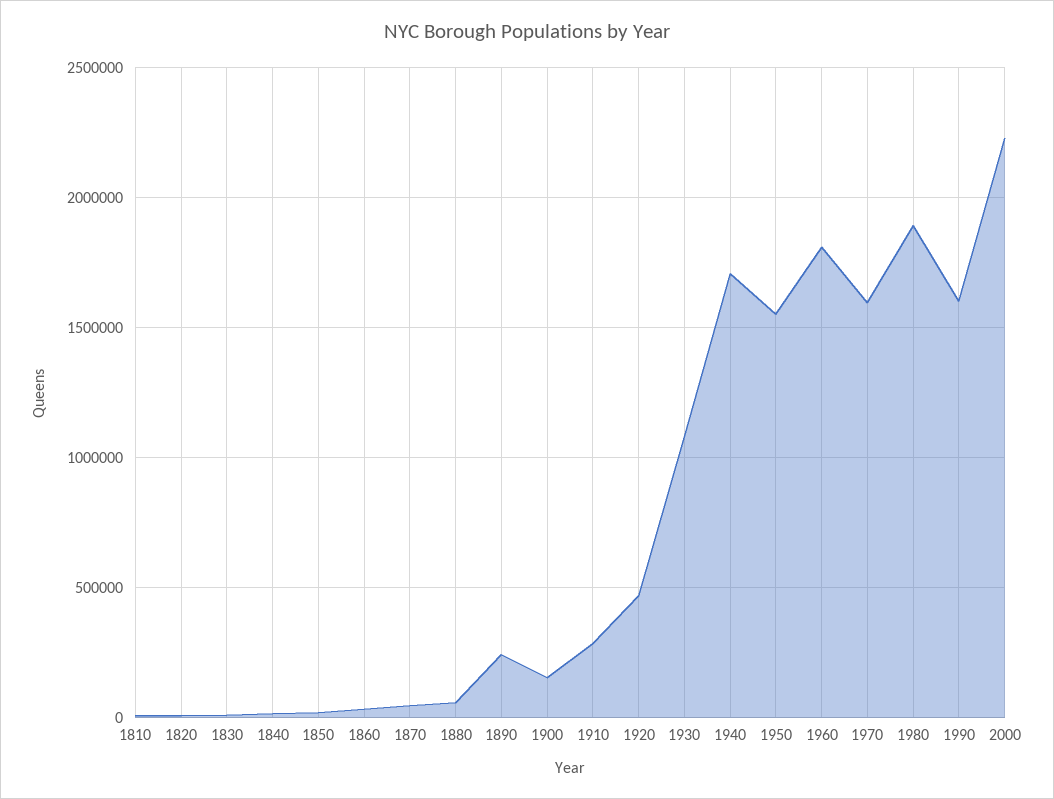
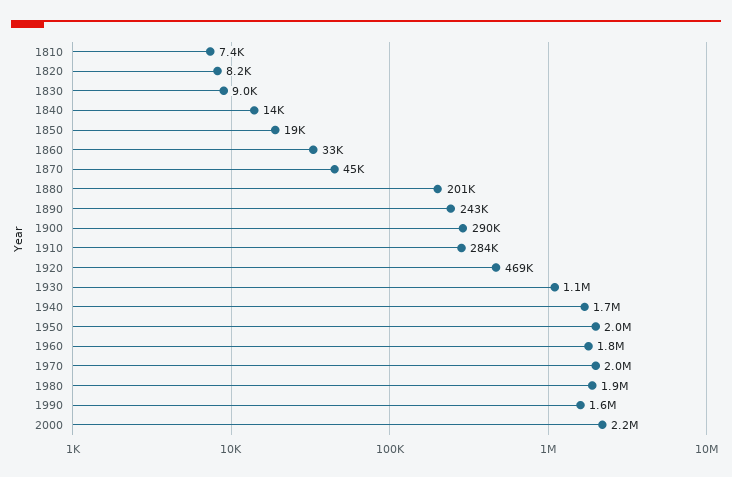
1880: 50000 -> 201000
1900: 150000 -> 290000
1950: 1550000 -> 2000000
1970: 1600000 -> 2000000

